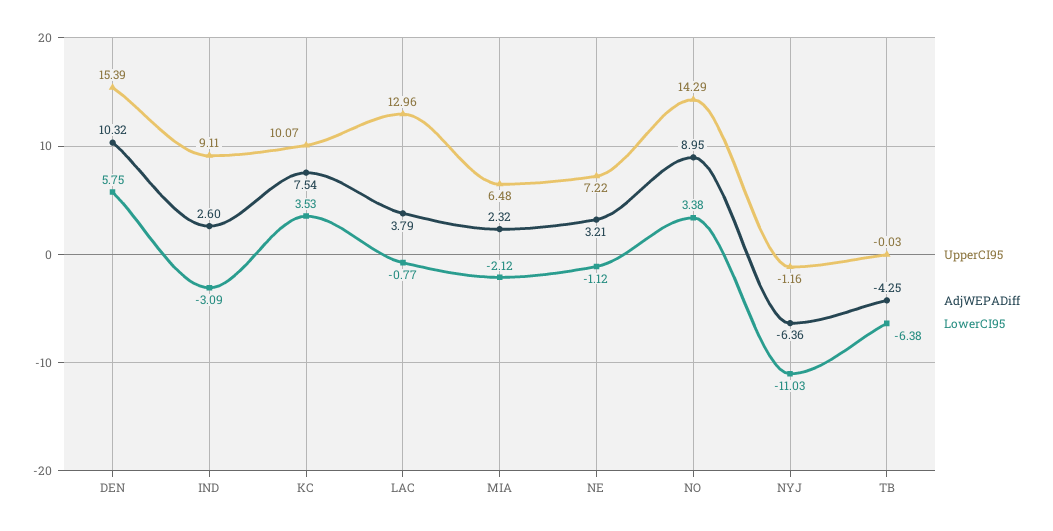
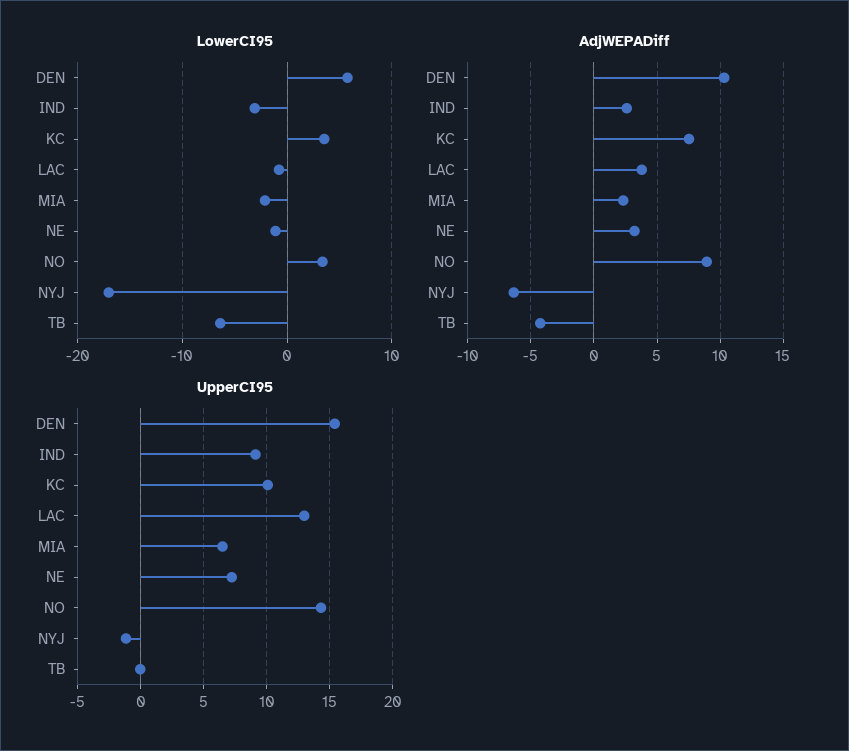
LowerCI95, NYJ: -11.03 -> -17

